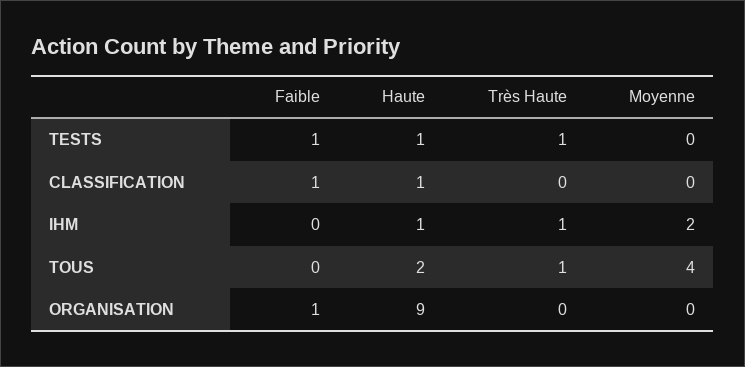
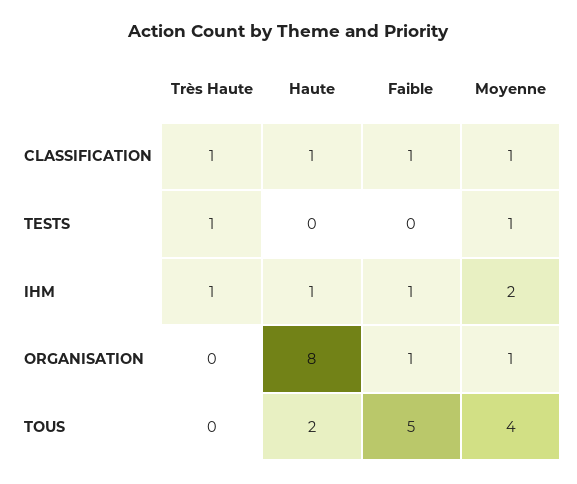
Faible, TESTS: 1 -> 0
Haute, TESTS: 1 -> 0
Moyenne, TESTS: 0 -> 1
Très Haute, CLASSIFICATION: 0 -> 1
Moyenne, CLASSIFICATION: 0 -> 1
Faible, IHM: 0 -> 1
Faible, TOUS: 0 -> 5
Très Haute, TOUS: 1 -> 0
Haute, ORGANISATION: 9 -> 8
Moyenne, ORGANISATION: 0 -> 1

